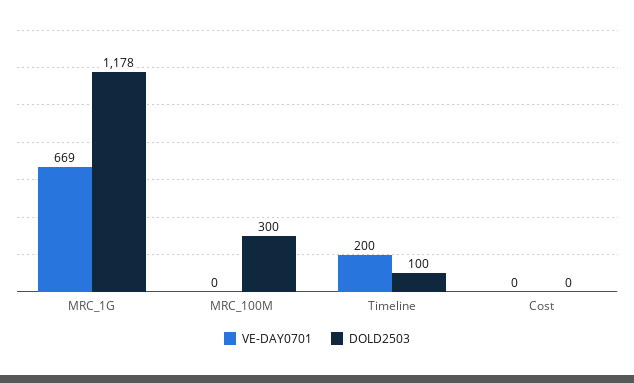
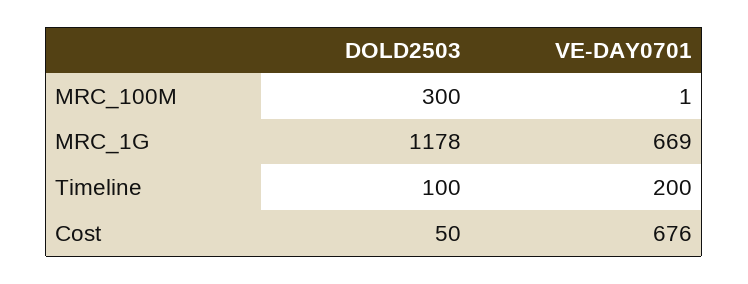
VE-DAY0701, MRC_100M: 0 -> 1
VE-DAY0701, Cost: 0 -> 676
DOLD2503, Cost: 0 -> 50

